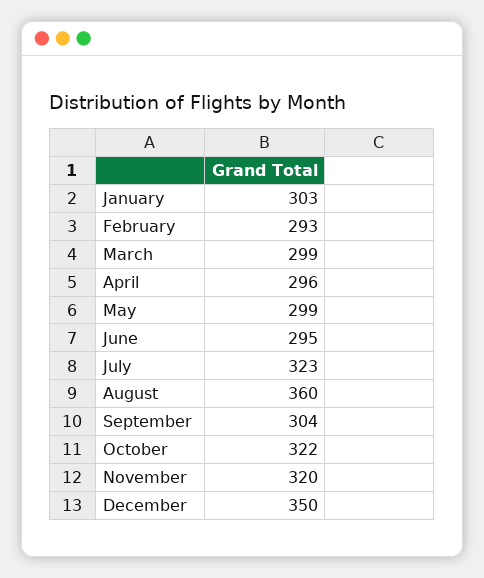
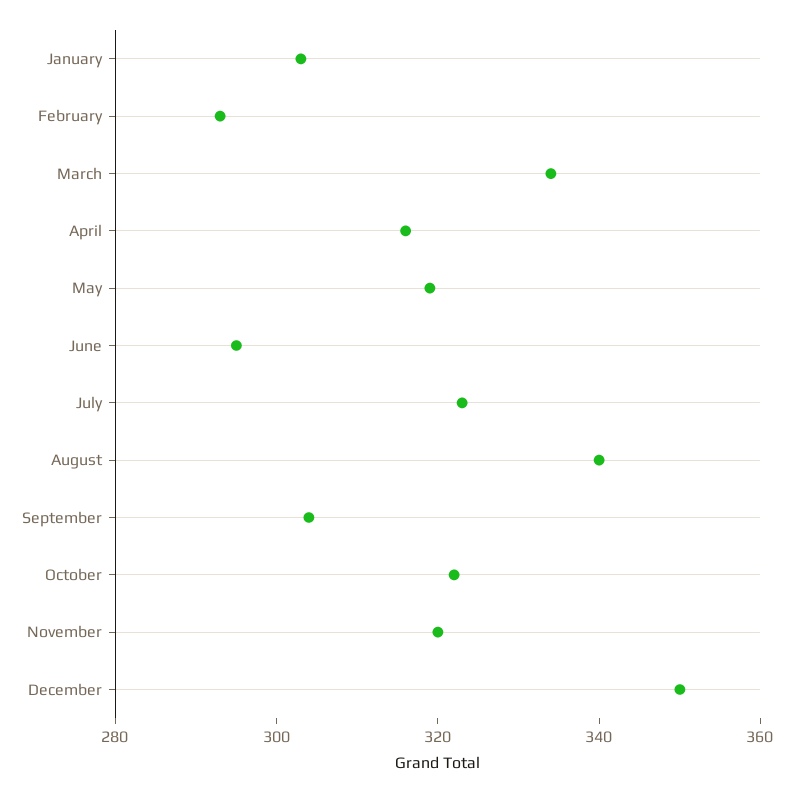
March: 299 -> 335
April: 296 -> 315
May: 299 -> 320
August: 360 -> 340

